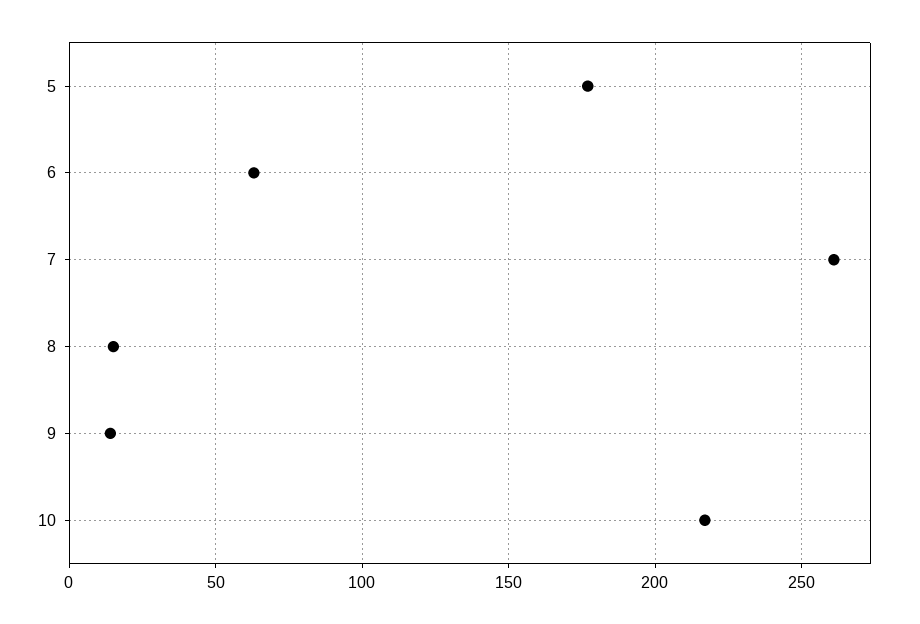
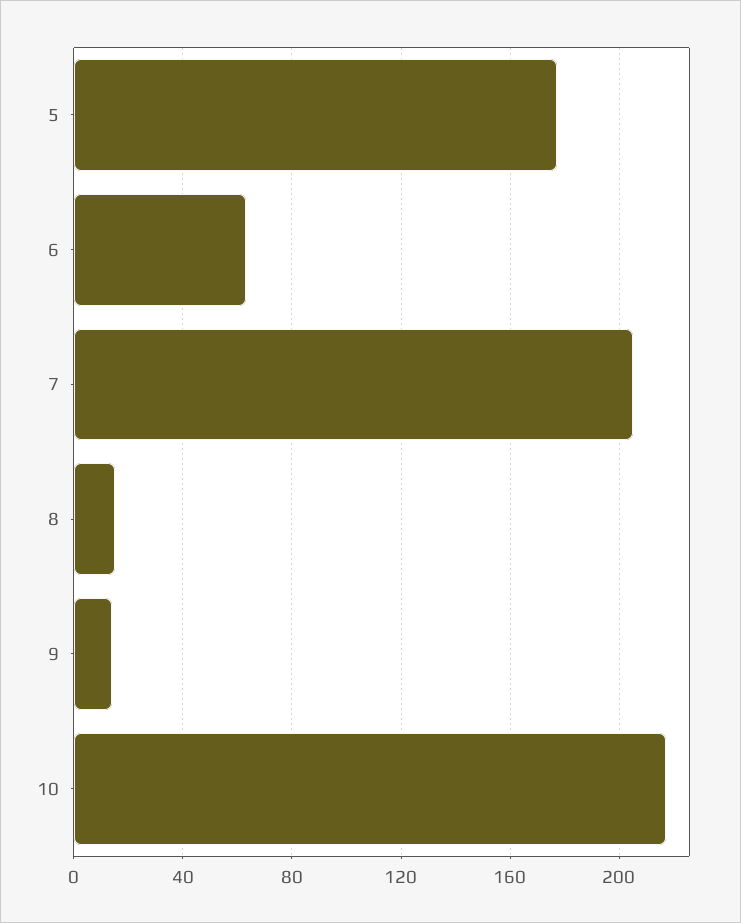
7: 260 -> 205

